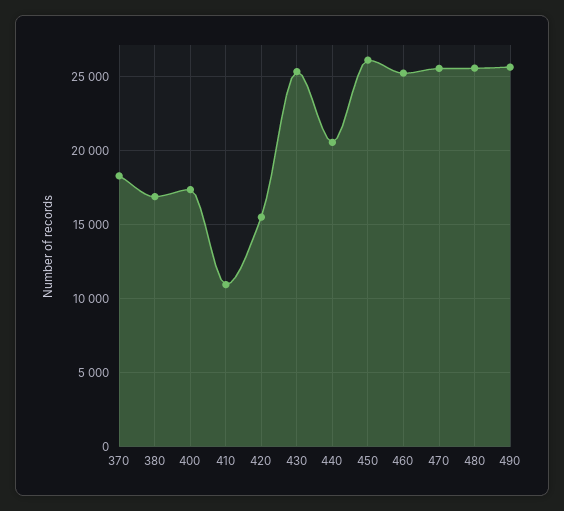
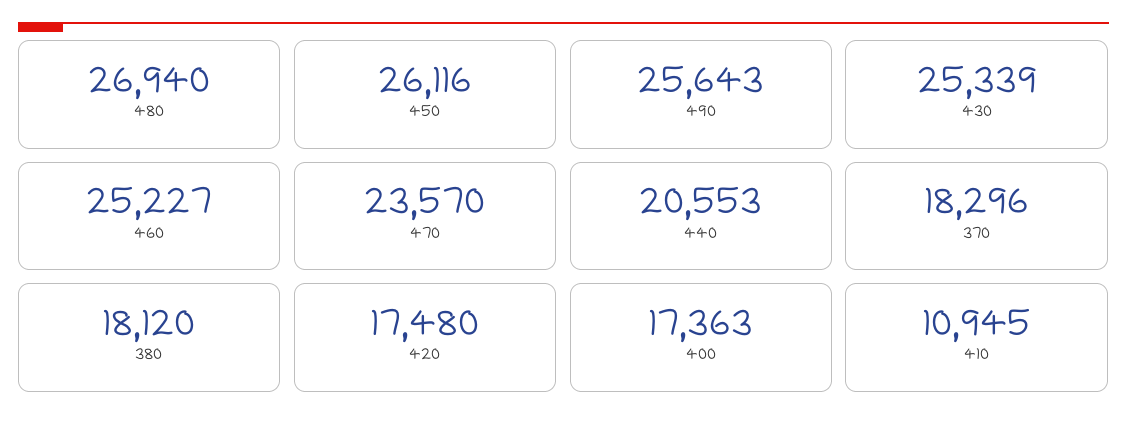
380: 17000 -> 18120
420: 15500 -> 17480
470: 25500 -> 23570
480: 25500 -> 26940

